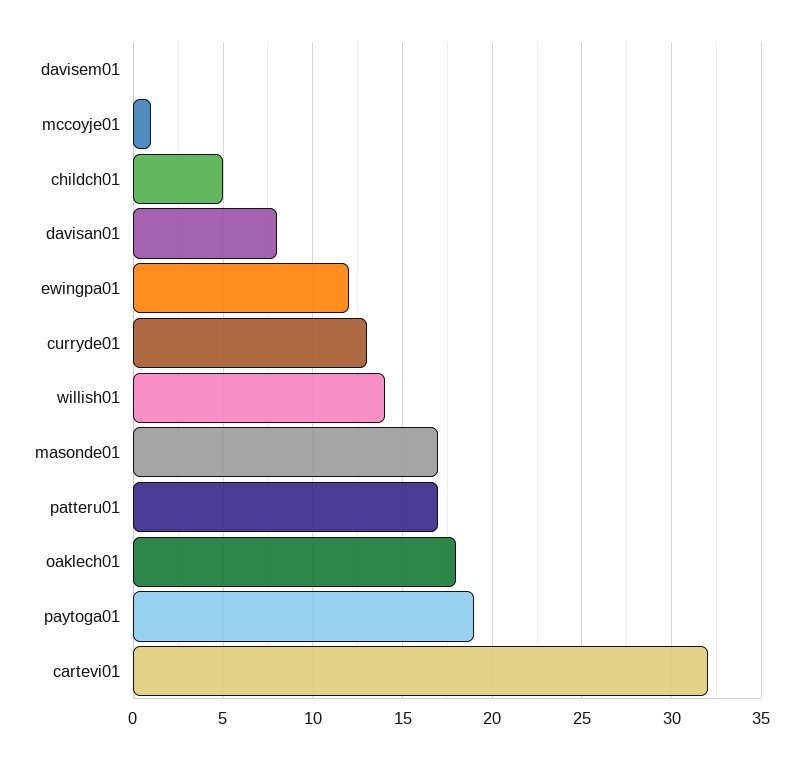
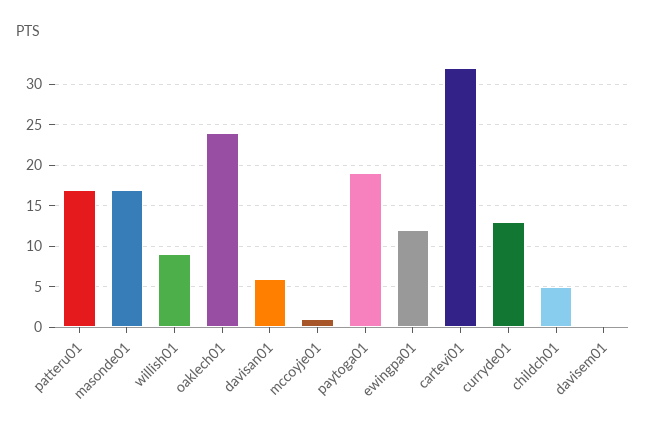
davisan01: 8 -> 6
willish01: 14 -> 9
oaklech01: 18 -> 24

